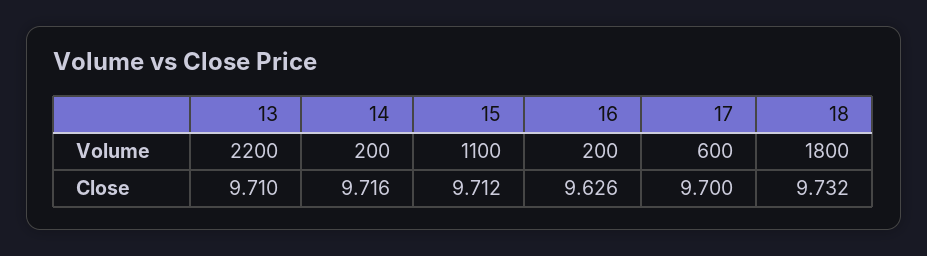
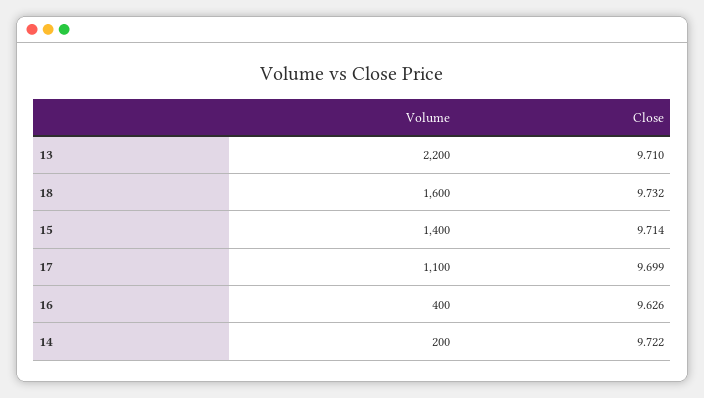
15, Volume: 1100 -> 1400
16, Volume: 200 -> 400
17, Volume: 600 -> 1100
18, Volume: 1800 -> 1600
14, Close: 9.716 -> 9.722
15, Close: 9.712 -> 9.714
17, Close: 9.7 -> 9.699

